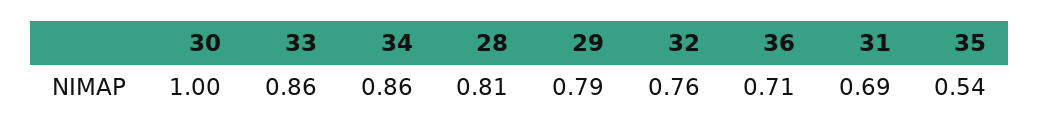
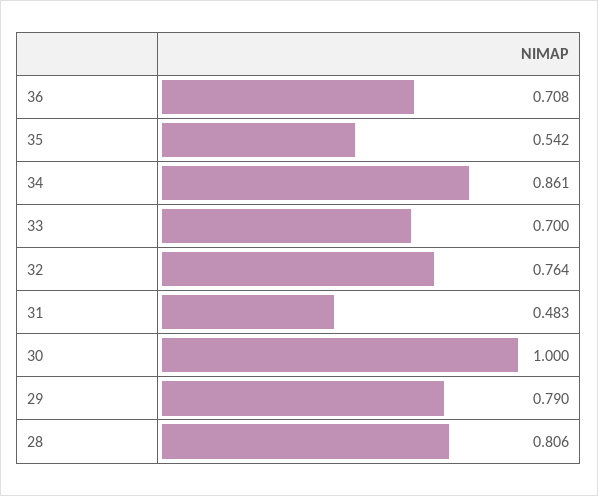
33: 0.86 -> 0.7
31: 0.69 -> 0.483

